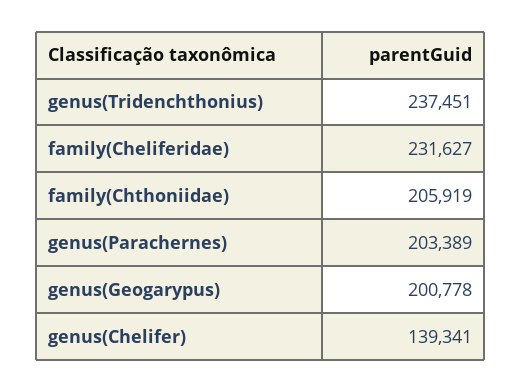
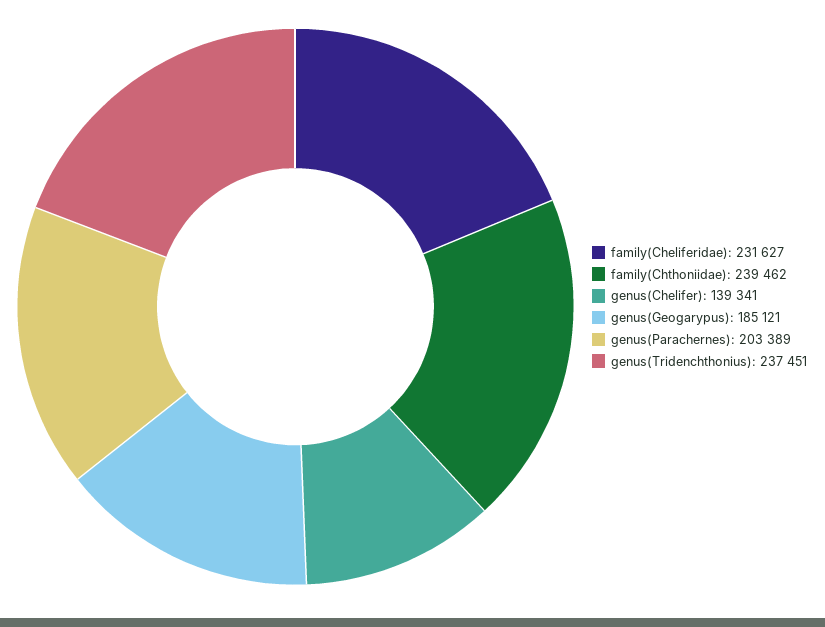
family(Chthoniidae): 205919 -> 239462
genus(Geogarypus): 200778 -> 185121

